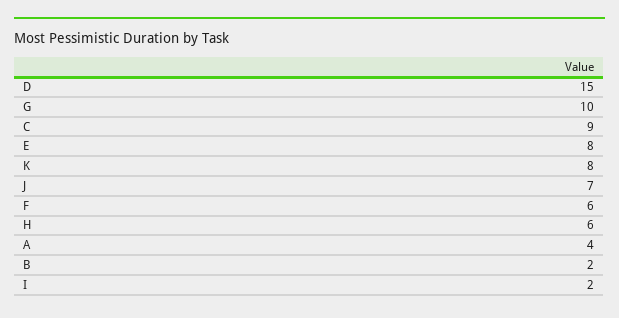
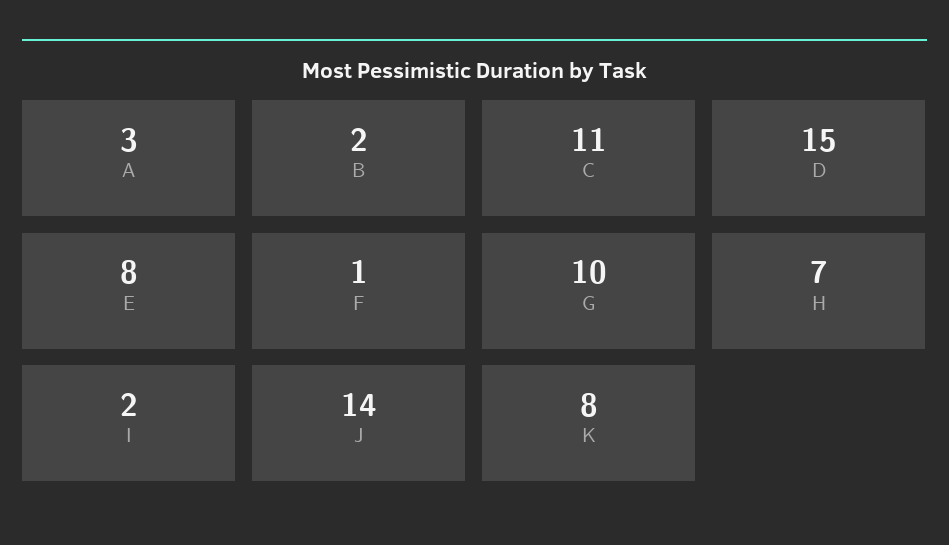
C: 9 -> 11
J: 7 -> 14
F: 6 -> 1
H: 6 -> 7
A: 4 -> 3

